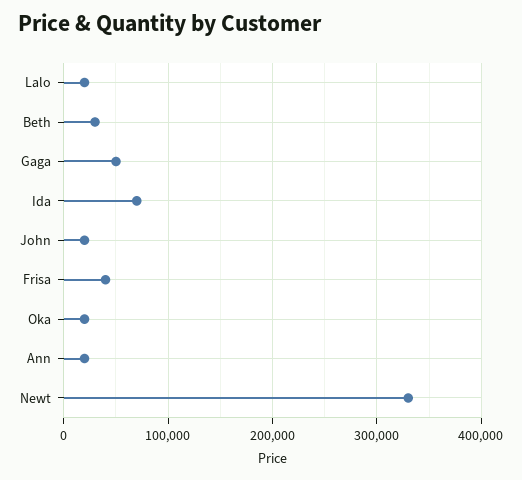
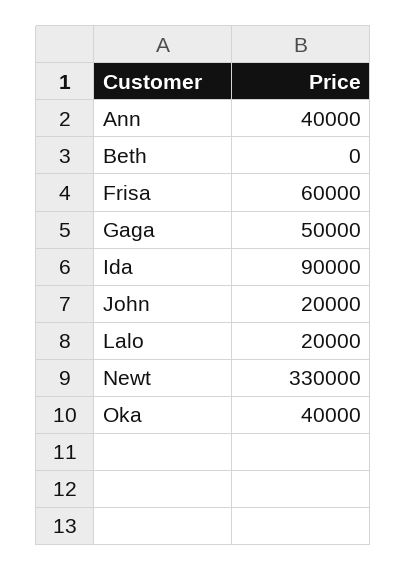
Beth: 30000 -> 0
Ida: 70000 -> 90000
Frisa: 40000 -> 60000
Oka: 20000 -> 40000
Ann: 20000 -> 40000

